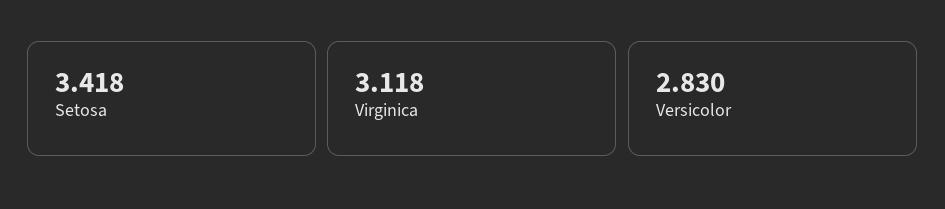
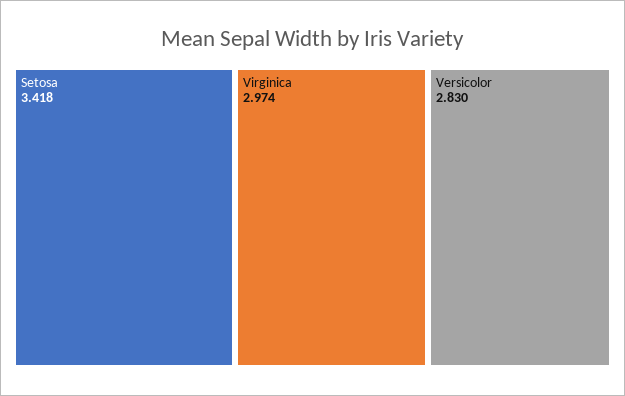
Virginica: 3.118 -> 2.974

